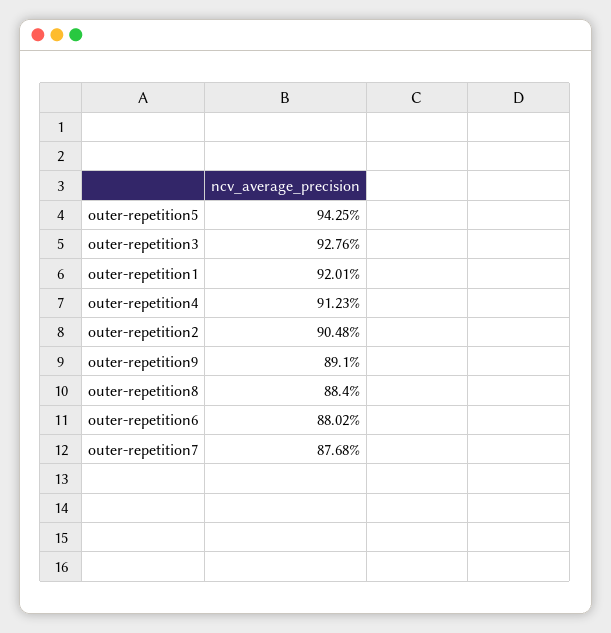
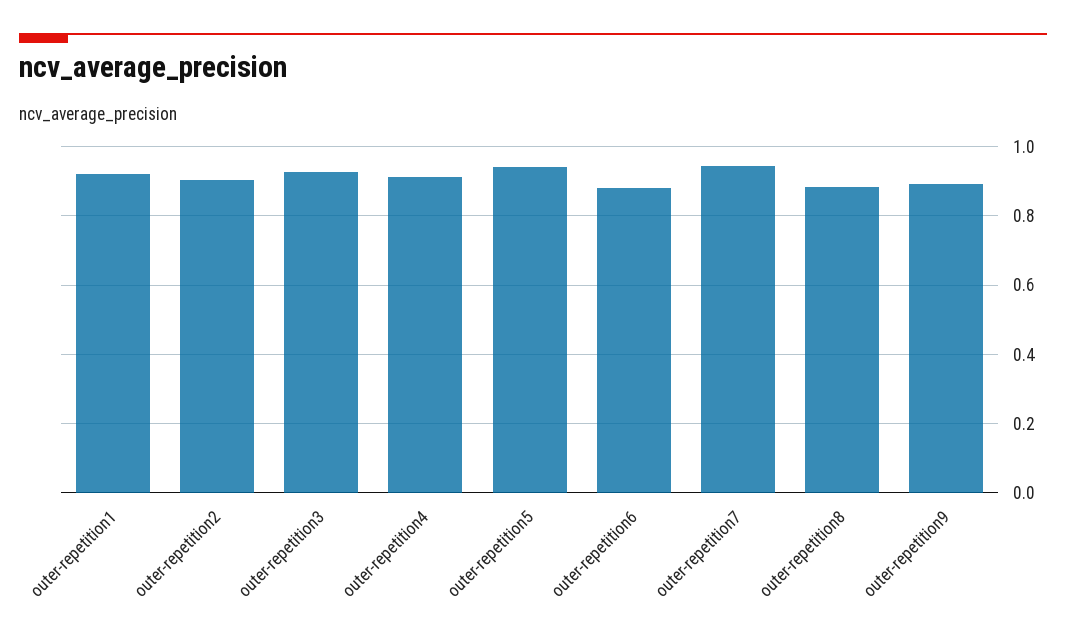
outer-repetition7: 0.8768 -> 0.94

